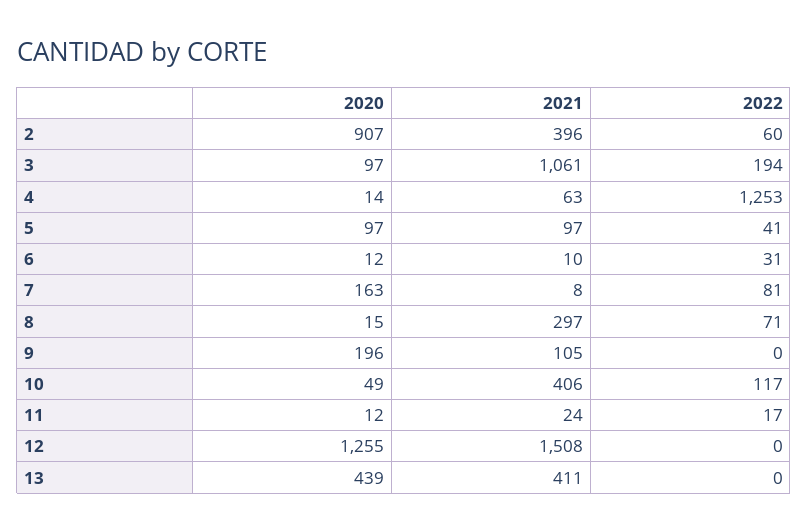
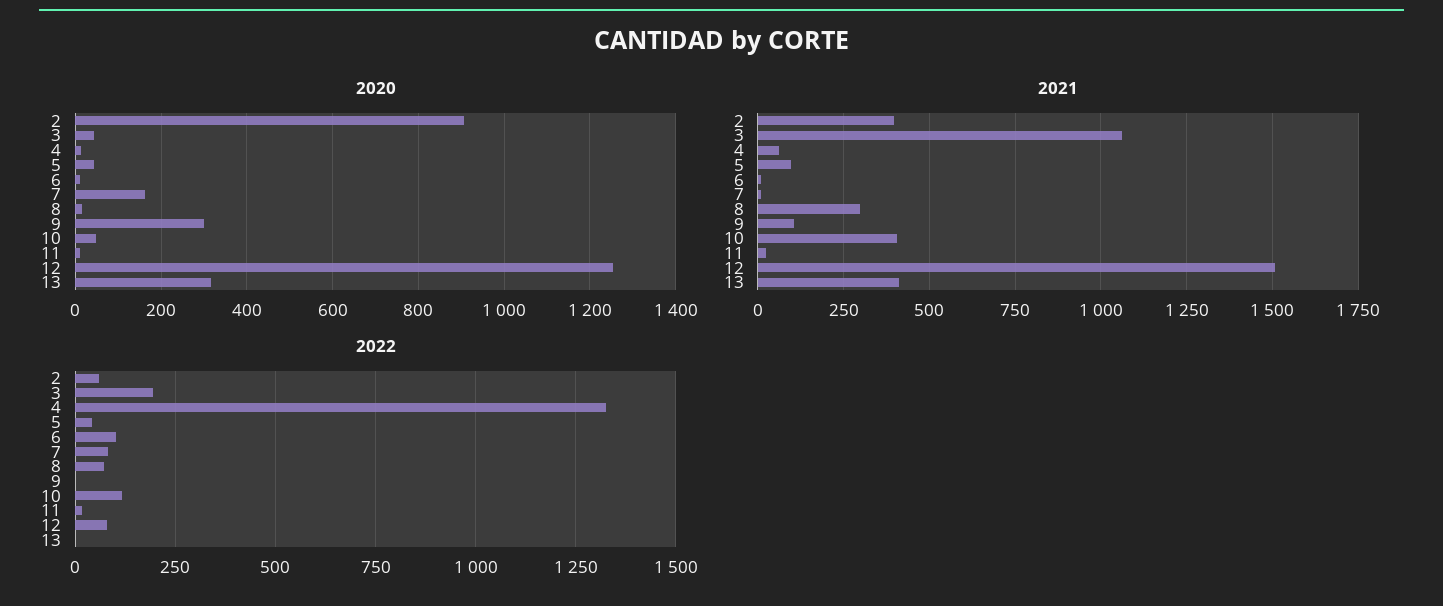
2020, 3: 97 -> 40
2022, 4: 1253 -> 1325
2020, 5: 97 -> 40
2022, 6: 31 -> 100
2020, 9: 196 -> 300
2022, 12: 0 -> 75
2020, 13: 439 -> 320

